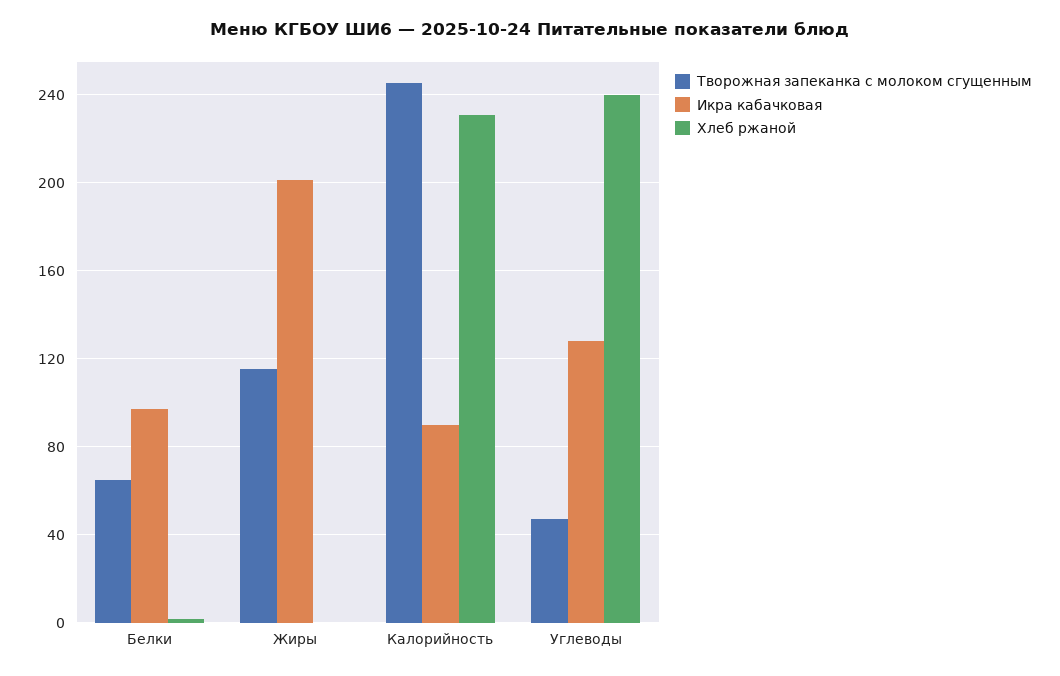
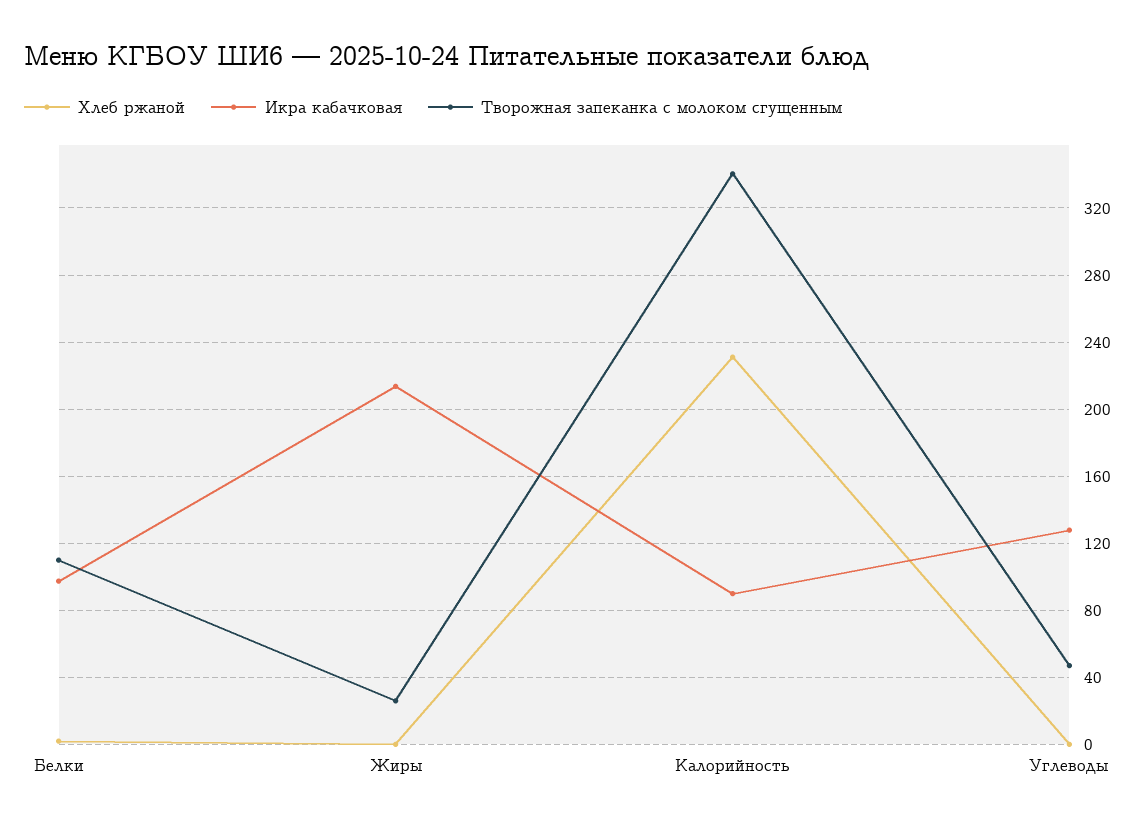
Творожная запеканка с молоком сгущенным, Белки: 65 -> 110
Творожная запеканка с молоком сгущенным, Жиры: 115 -> 25
Икра кабачковая, Жиры: 200 -> 215
Творожная запеканка с молоком сгущенным, Калорийность: 245 -> 340
Хлеб ржаной, Углеводы: 240 -> 0

